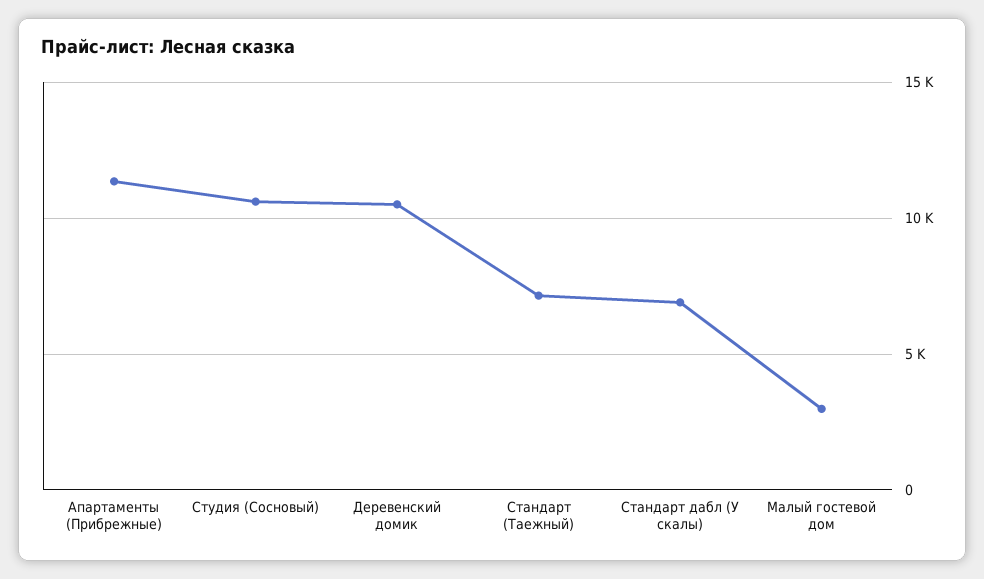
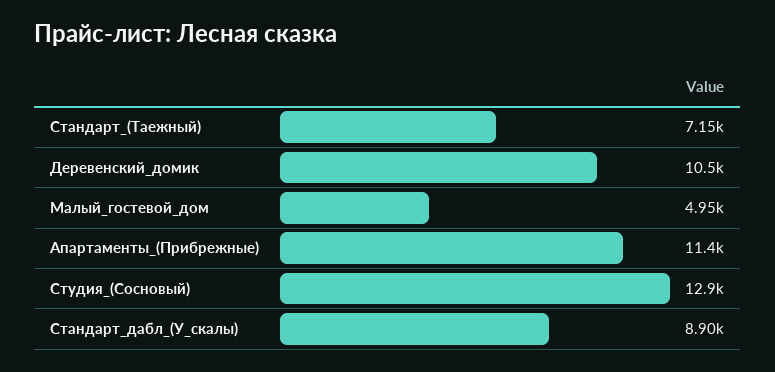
Студия (Сосновый): 10500 -> 12900
Стандарт дабл (У скалы): 7000 -> 8900
Малый гостевой дом: 3000 -> 4950

